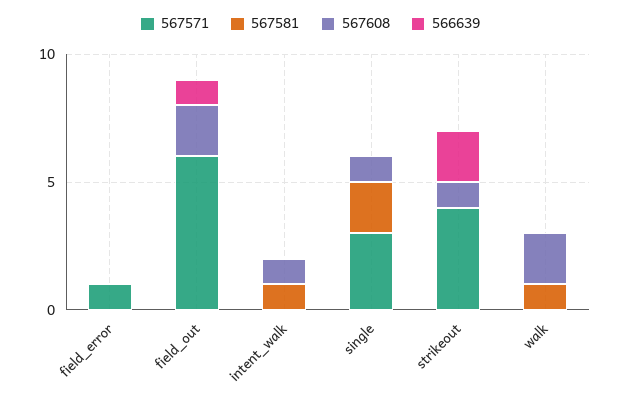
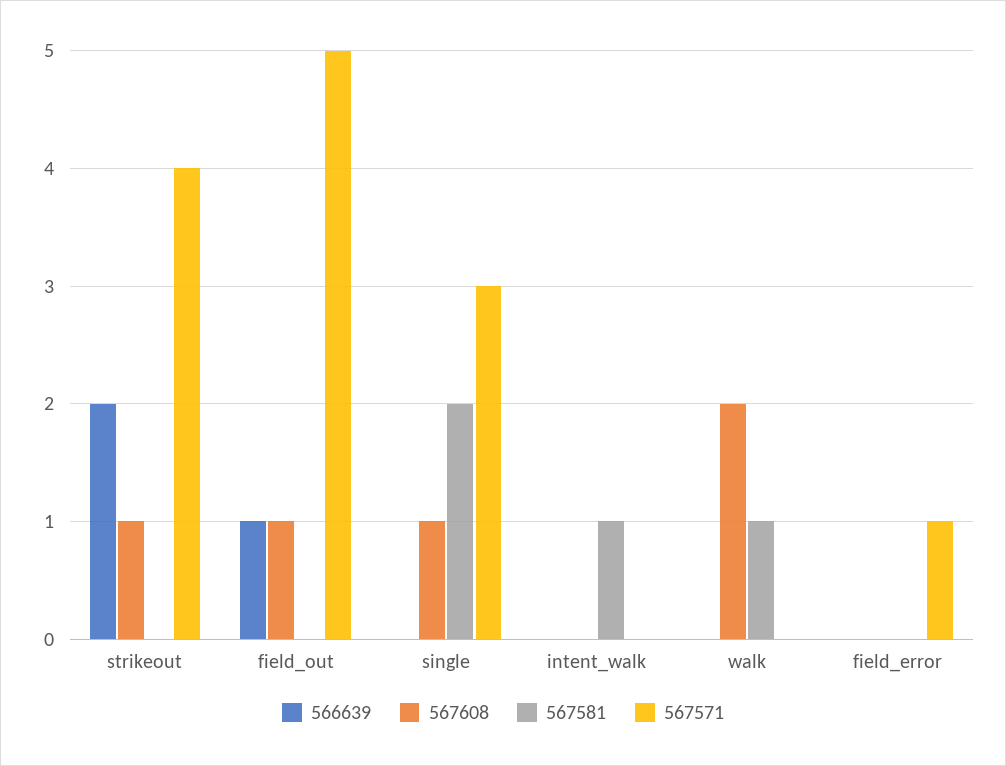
567571, field_out: 6 -> 5
567608, field_out: 2 -> 1
567608, intent_walk: 1 -> 0

